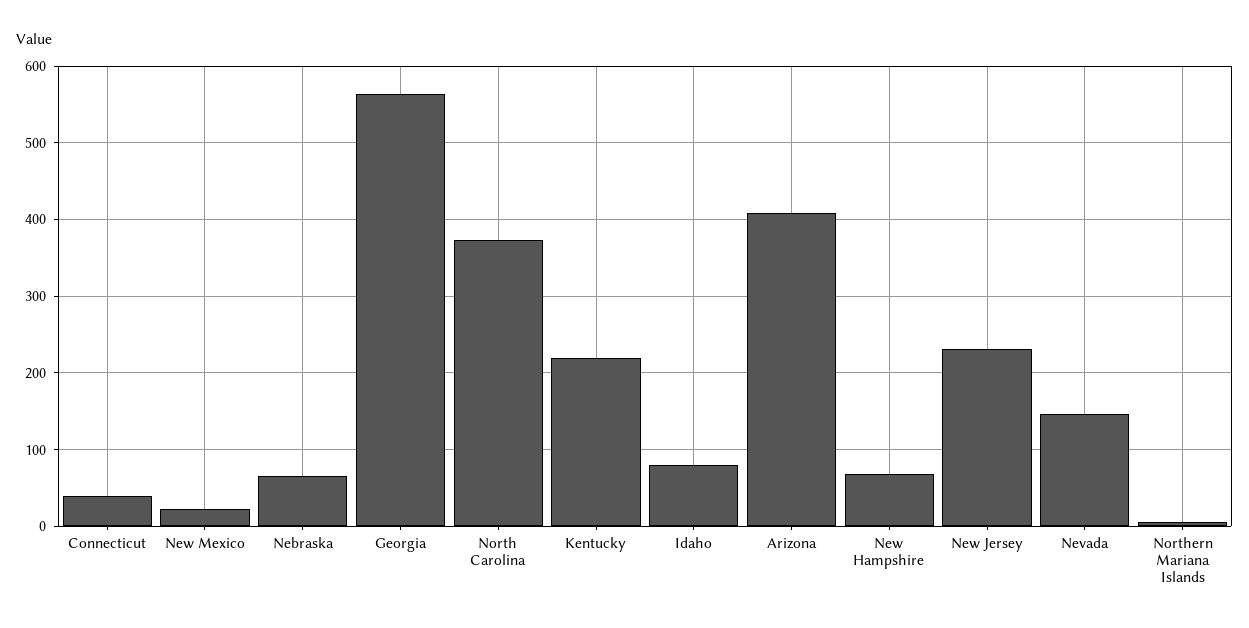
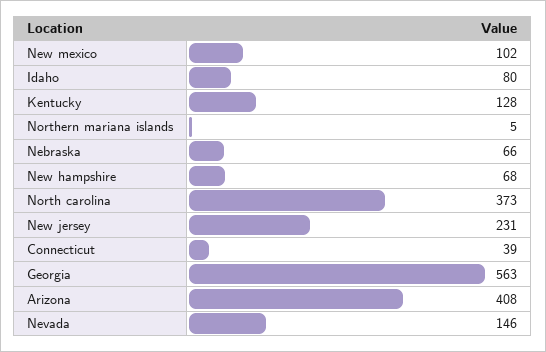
New Mexico: 20 -> 102
Kentucky: 220 -> 128

